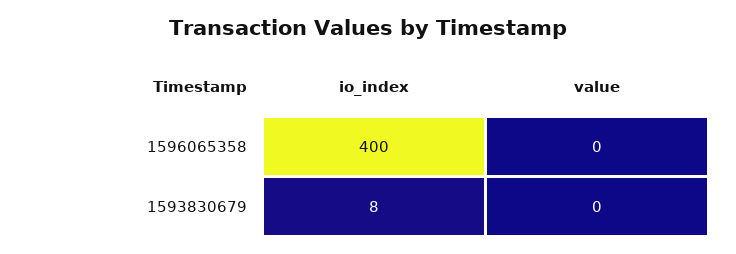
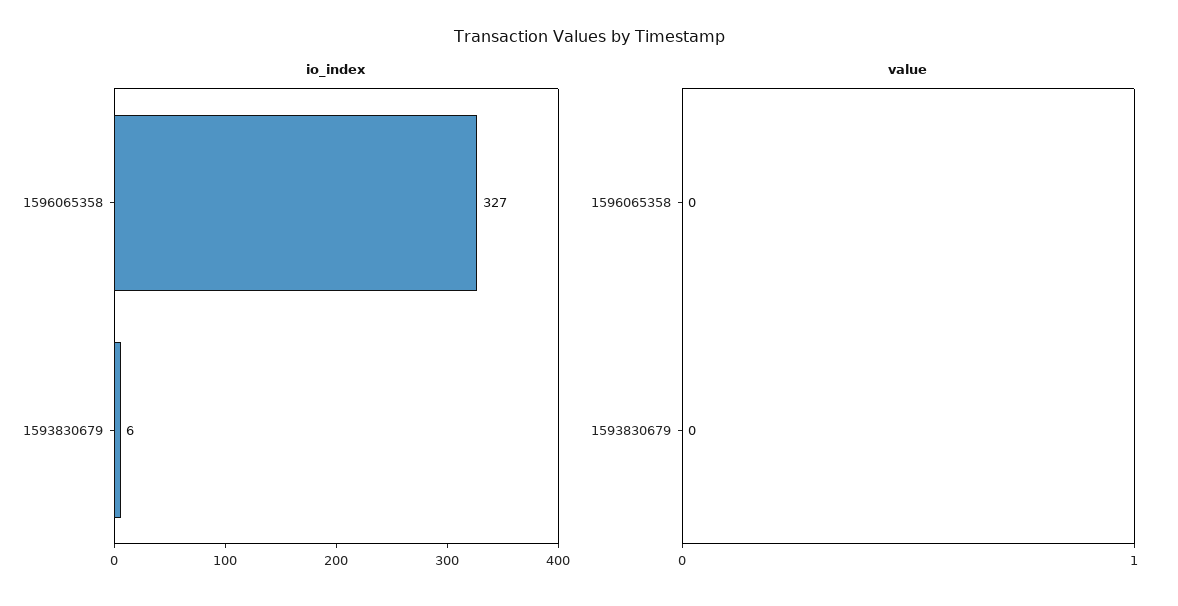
io_index, 1596065358: 400 -> 327
io_index, 1593830679: 8 -> 6

